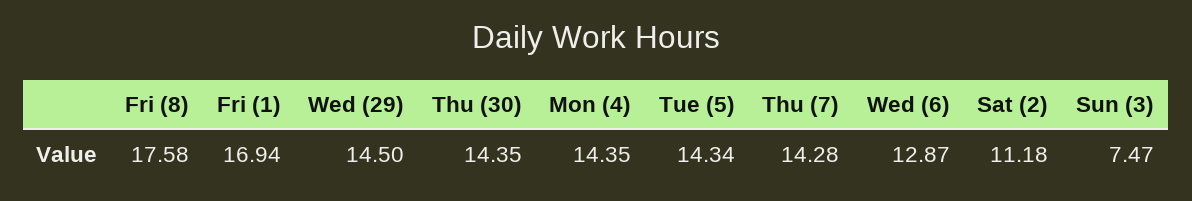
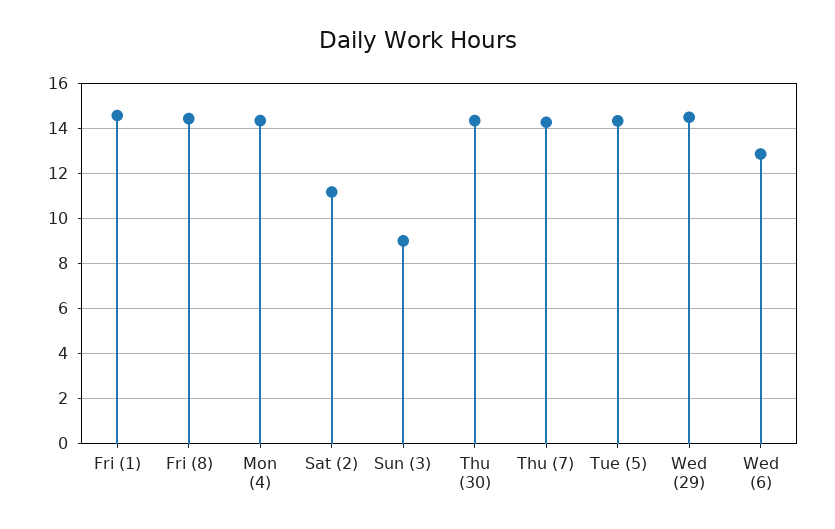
Fri (8): 17.58 -> 14.5
Fri (1): 16.94 -> 14.5
Sun (3): 7.47 -> 9

